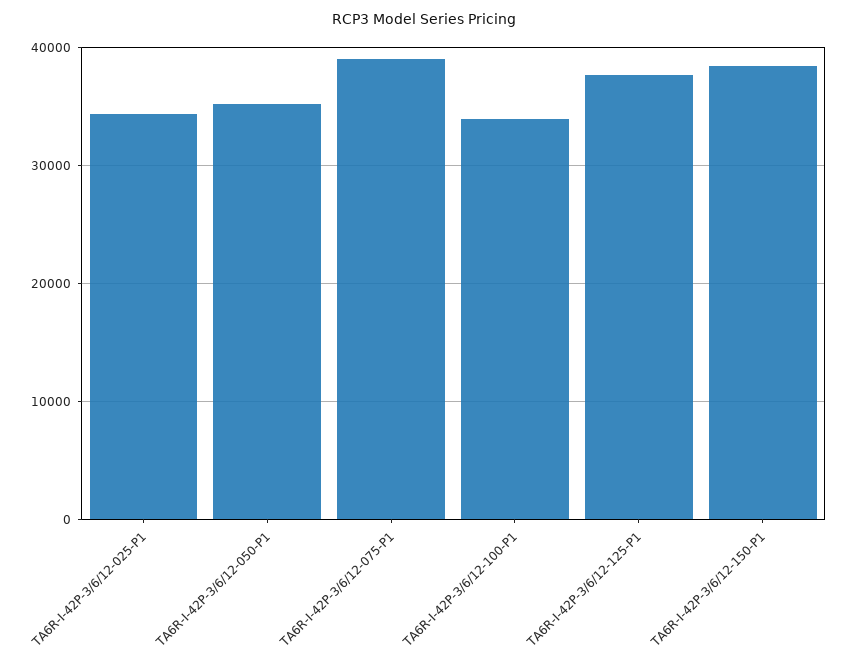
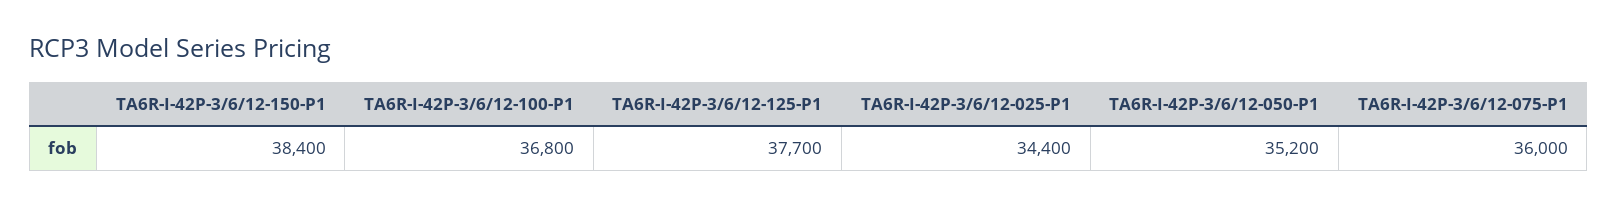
TA6R-I-42P-3/6/12-075-P1: 39000 -> 36000
TA6R-I-42P-3/6/12-100-P1: 34000 -> 36800

